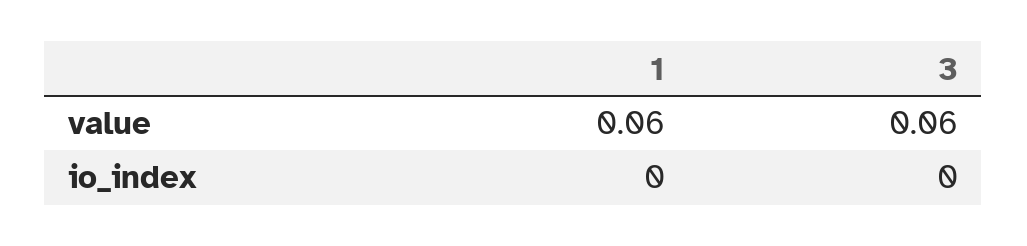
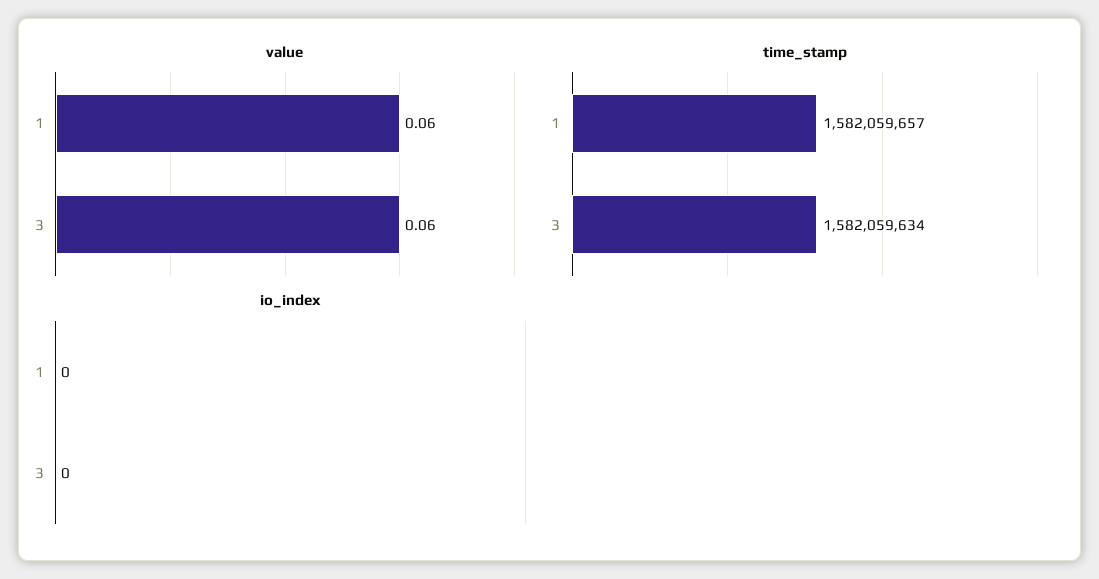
time_stamp, 1: none -> 1582059657
time_stamp, 3: none -> 1582059634

